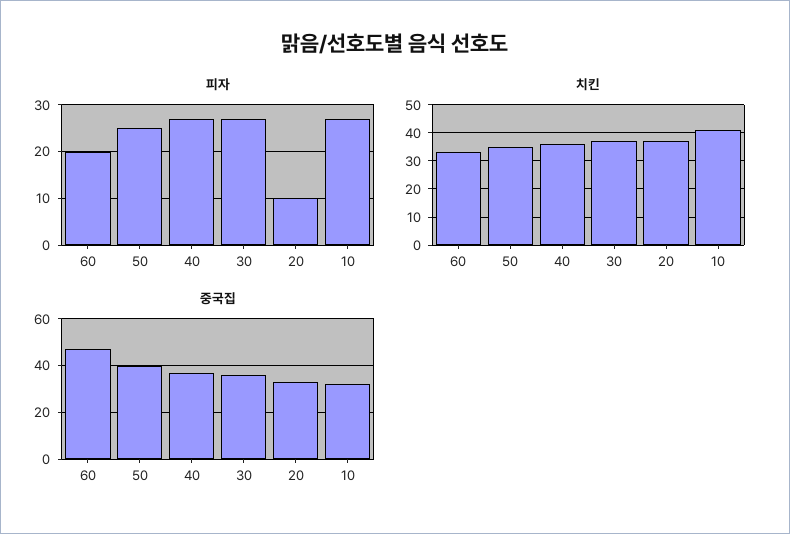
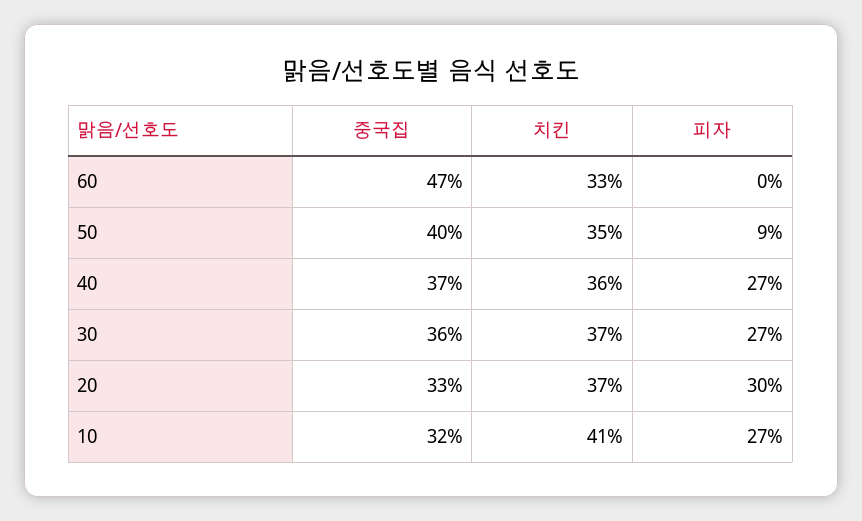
피자, 60: 20 -> 0
피자, 50: 25 -> 9
피자, 20: 10 -> 30

